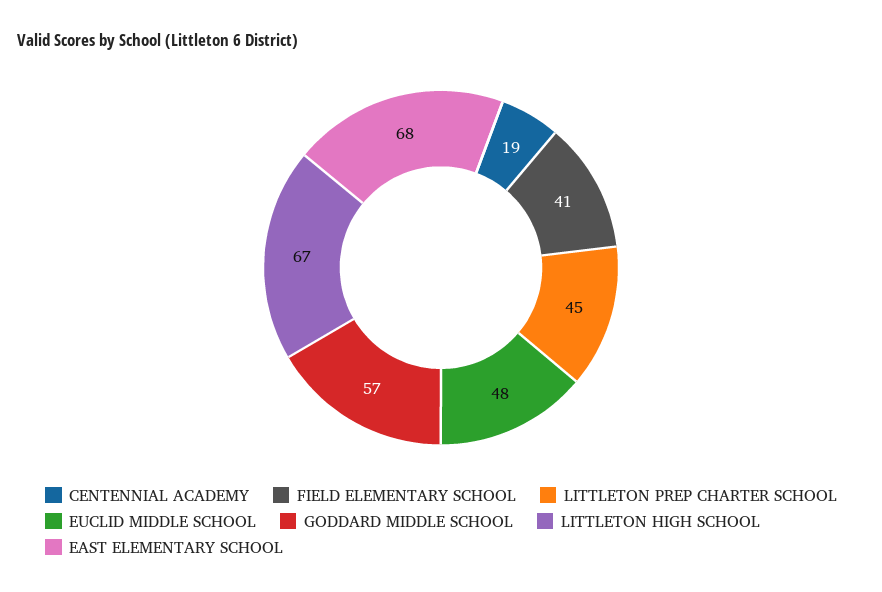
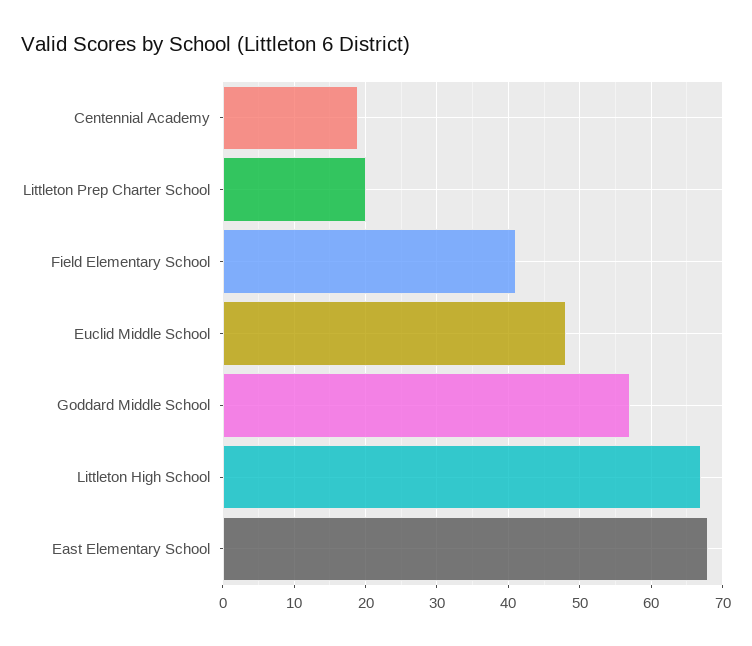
LITTLETON PREP CHARTER SCHOOL: 45 -> 20

